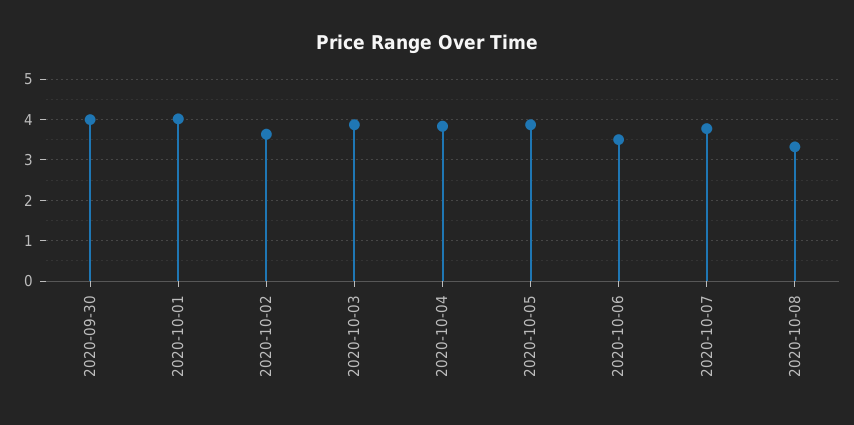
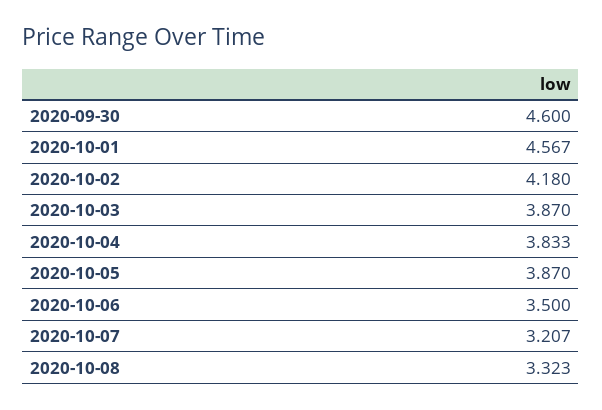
2020-09-30: 4 -> 4.6
2020-10-01: 4 -> 4.567
2020-10-02: 3.6 -> 4.18
2020-10-07: 3.8 -> 3.207

